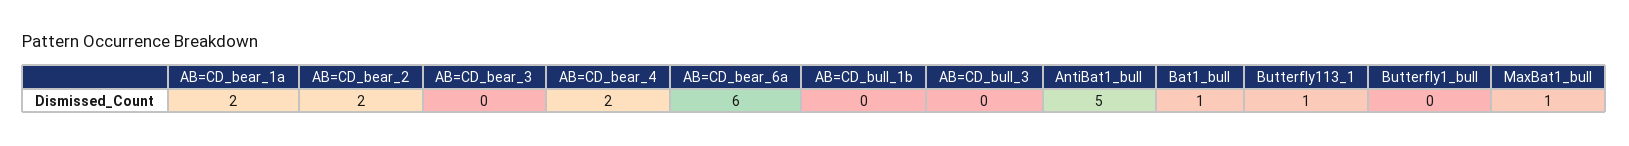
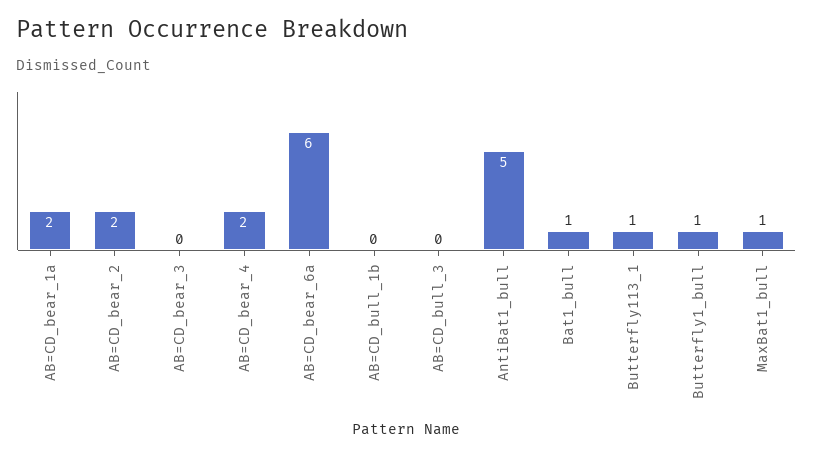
Butterfly1_bull: 0 -> 1

